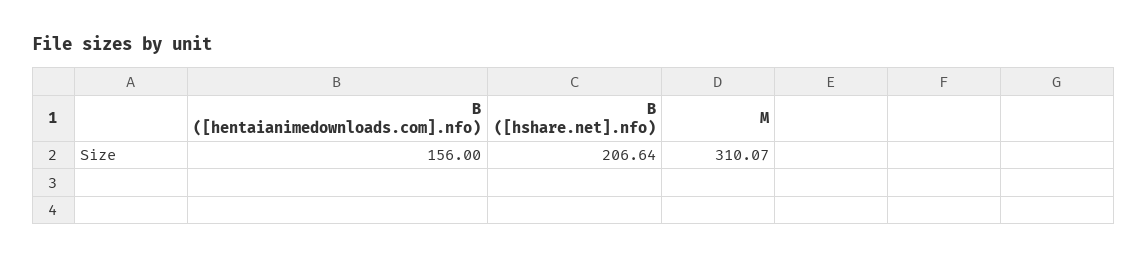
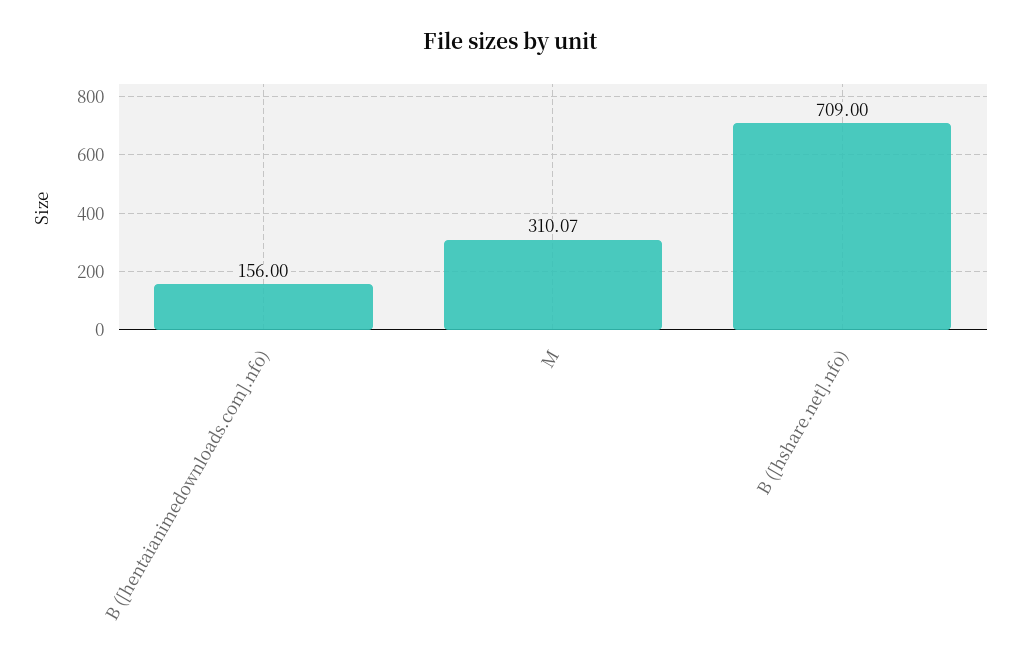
B ([hshare.net].nfo): 206.64 -> 709

